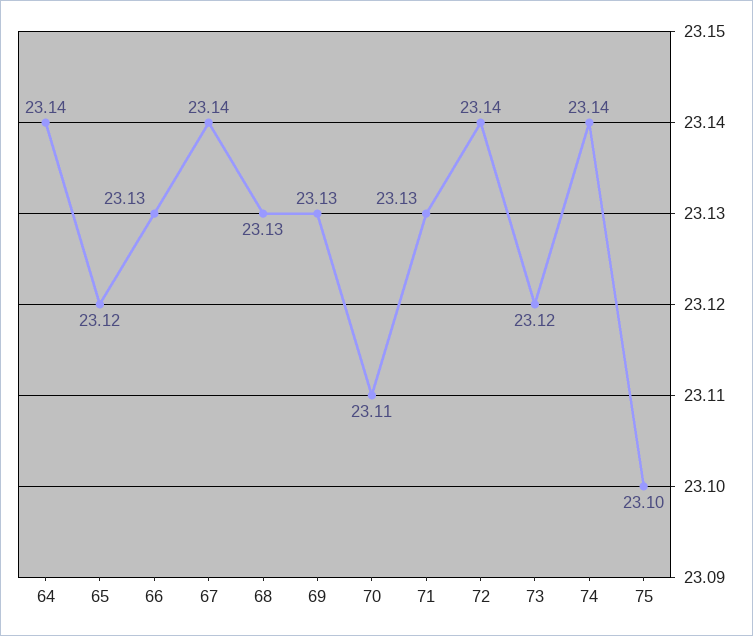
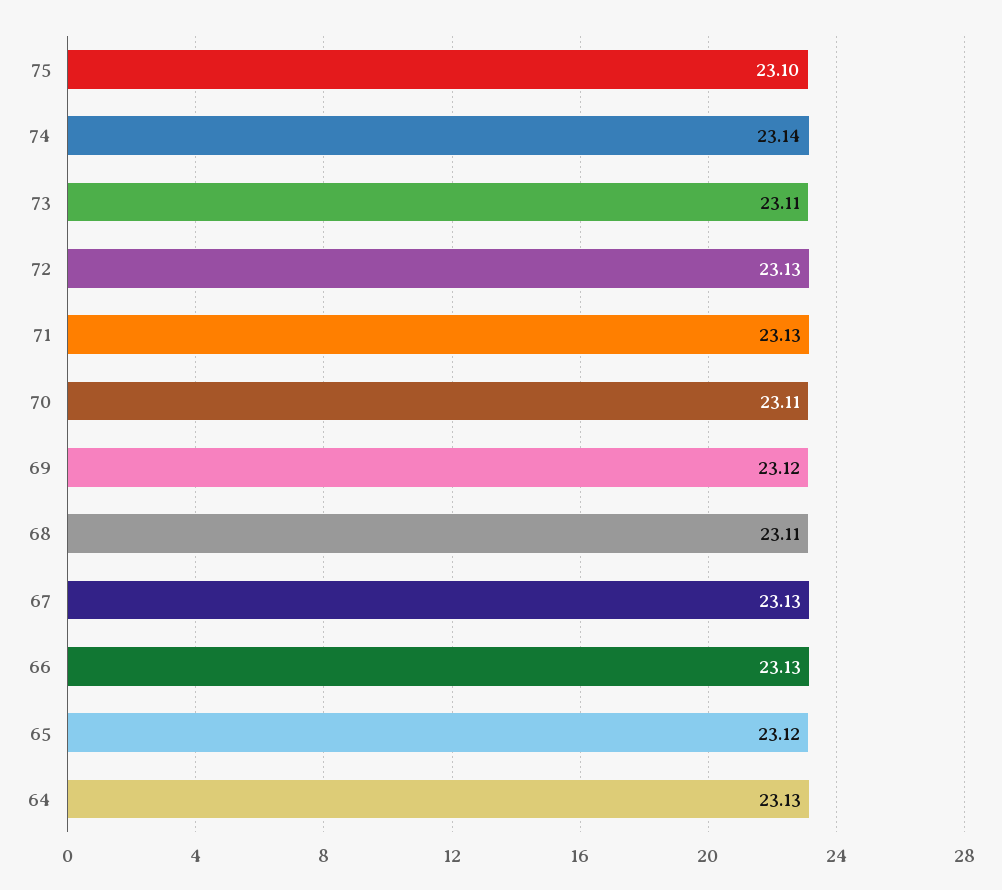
64: 23.14 -> 23.13
67: 23.14 -> 23.13
68: 23.13 -> 23.11
69: 23.13 -> 23.12
72: 23.14 -> 23.13
73: 23.12 -> 23.11

